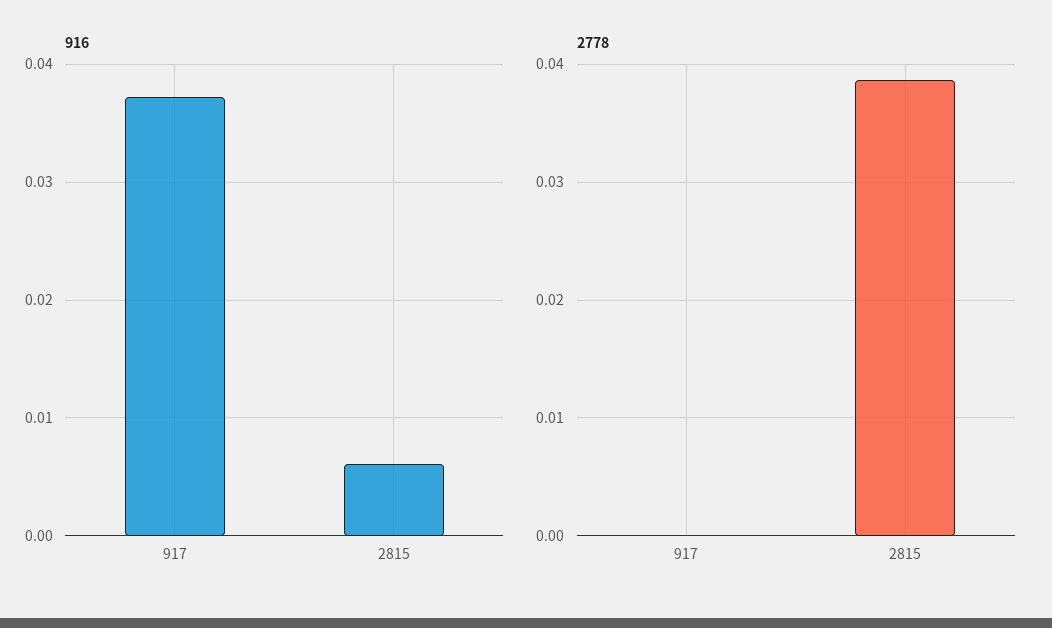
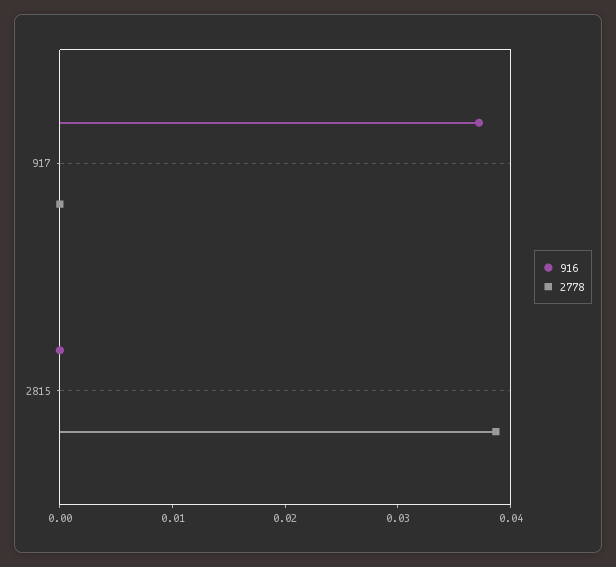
916, 2815: 0.006 -> 0

